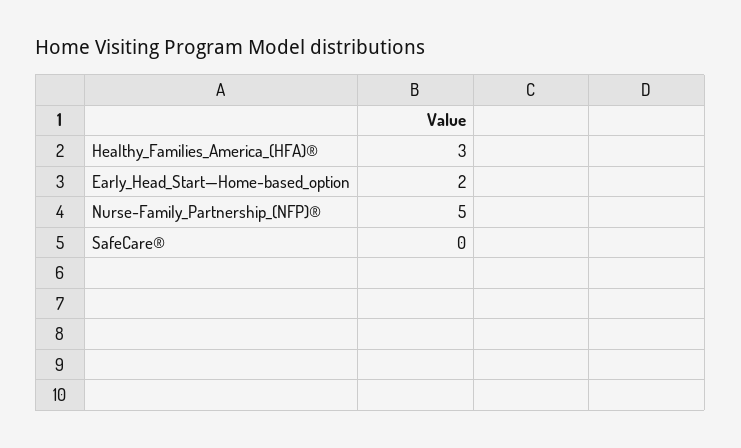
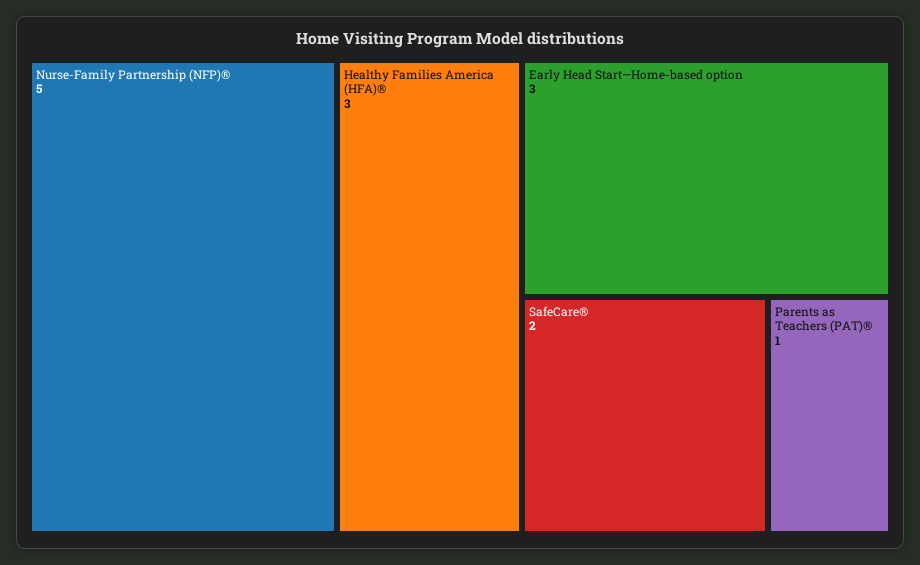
Early_Head_Start—Home-based_option: 2 -> 3
SafeCare®: 0 -> 2
Parents as Teachers (PAT)®: none -> 1

